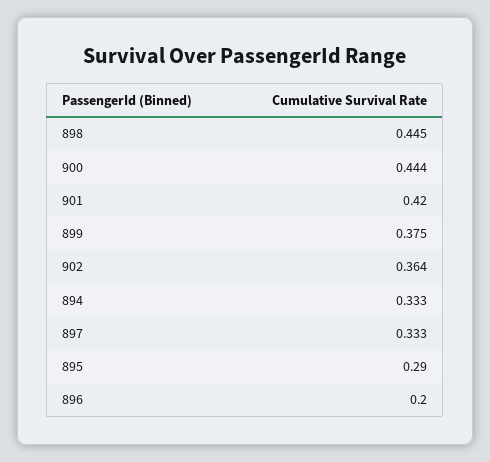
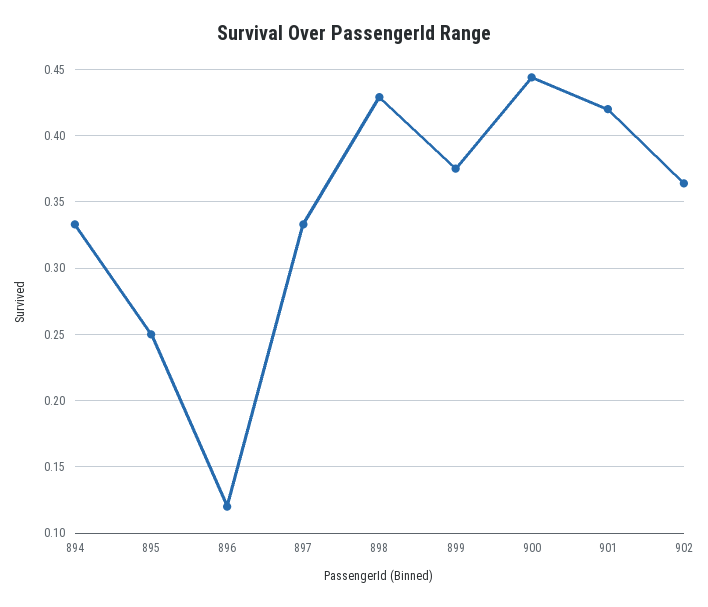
898: 0.445 -> 0.43
895: 0.29 -> 0.25
896: 0.2 -> 0.12

